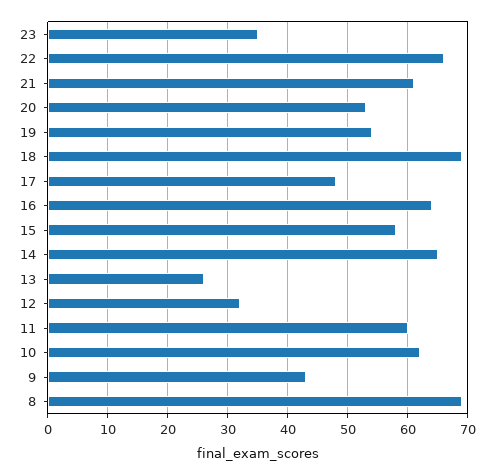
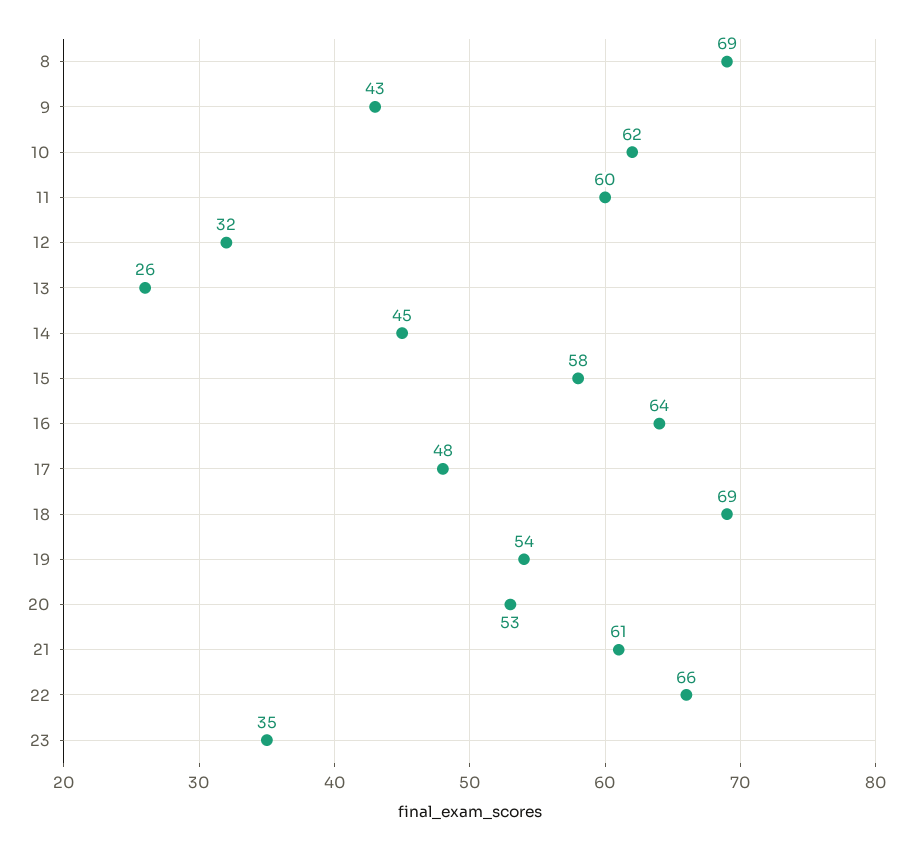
14: 65 -> 45

